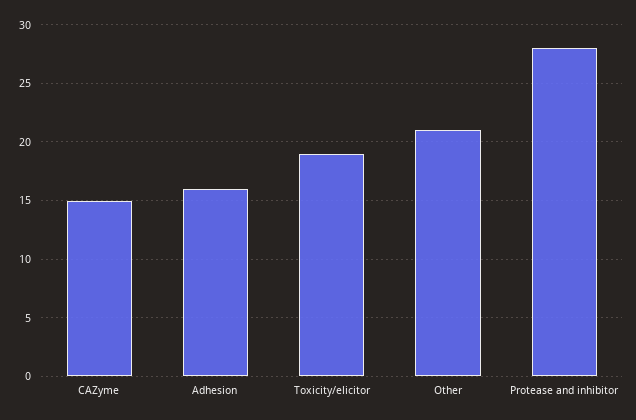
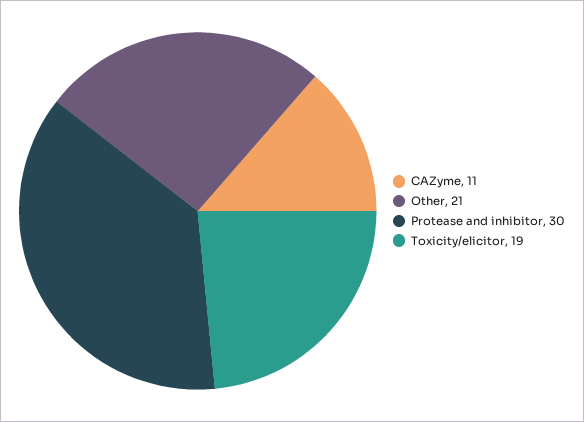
CAZyme: 15 -> 11
Adhesion: 16 -> none
Protease and inhibitor: 28 -> 30

